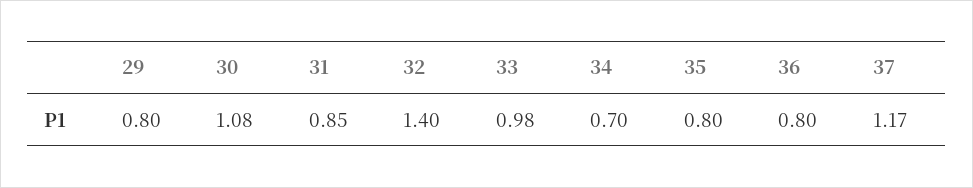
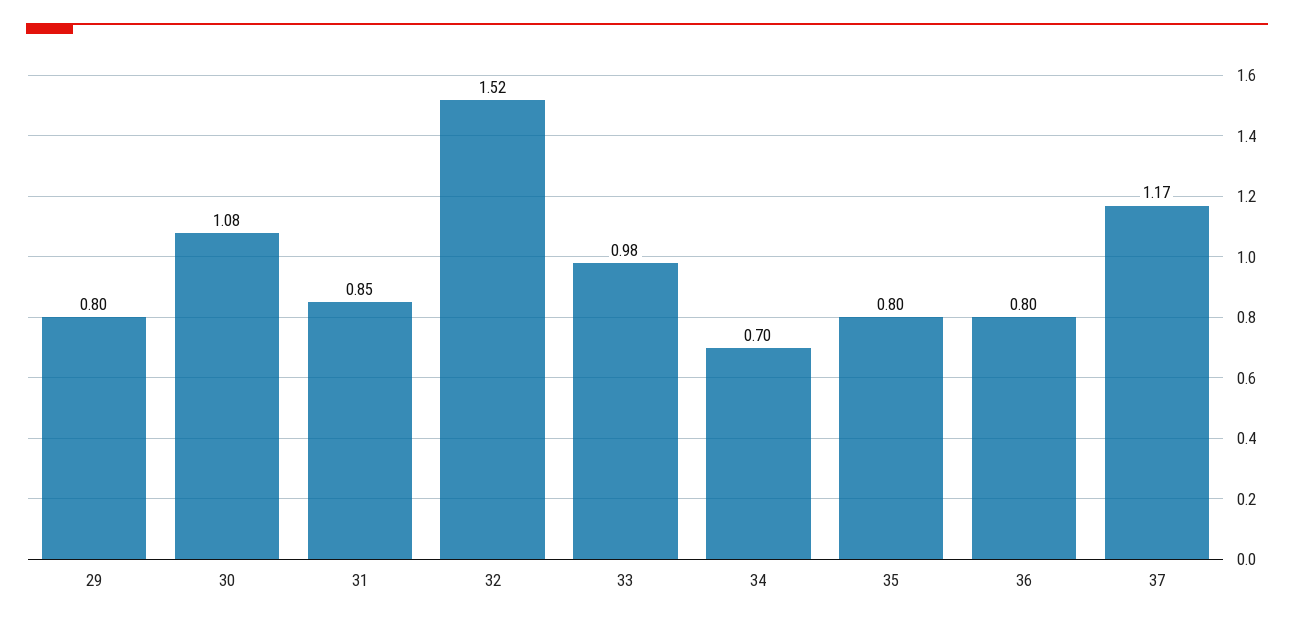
32: 1.4 -> 1.52

